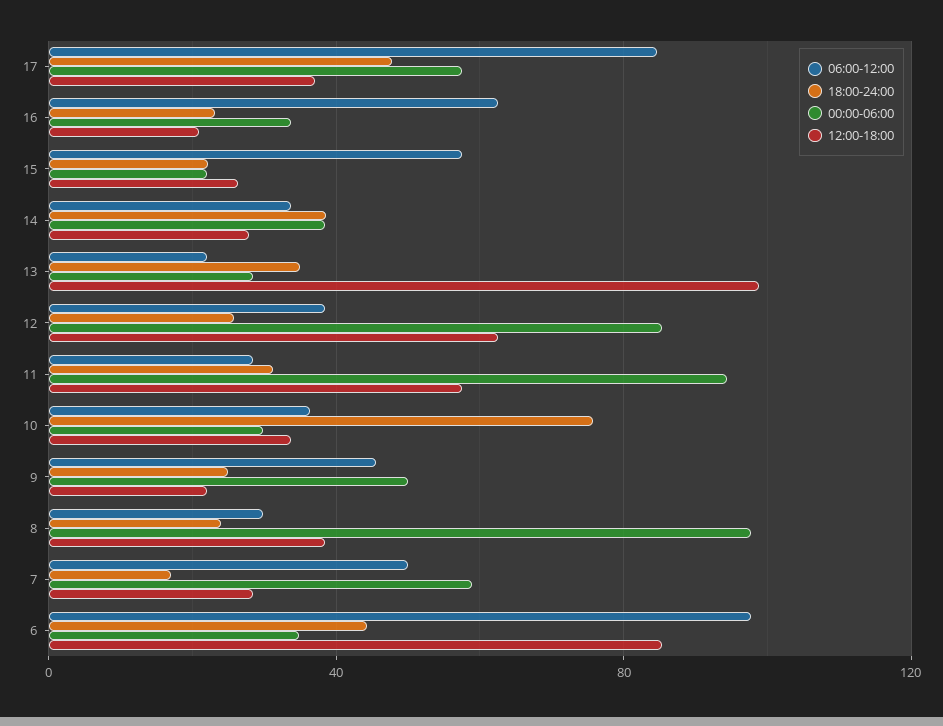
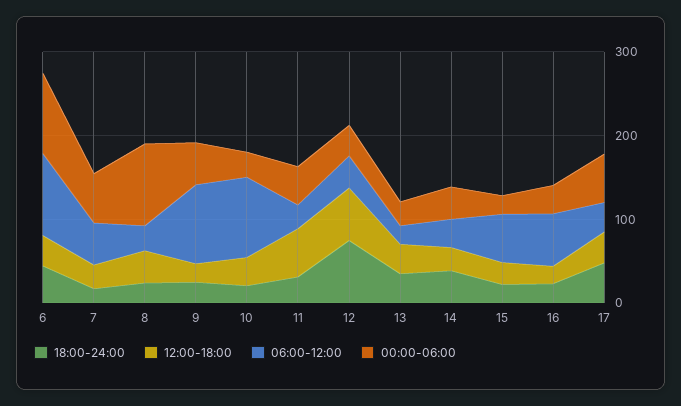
06:00-12:00, 17: 85 -> 40
12:00-18:00, 13: 100 -> 40
18:00-24:00, 12: 25 -> 80
00:00-06:00, 12: 85 -> 40
00:00-06:00, 11: 95 -> 40
06:00-12:00, 10: 35 -> 100
18:00-24:00, 10: 75 -> 20
06:00-12:00, 9: 45 -> 100
00:00-06:00, 6: 35 -> 100
12:00-18:00, 6: 85 -> 40

